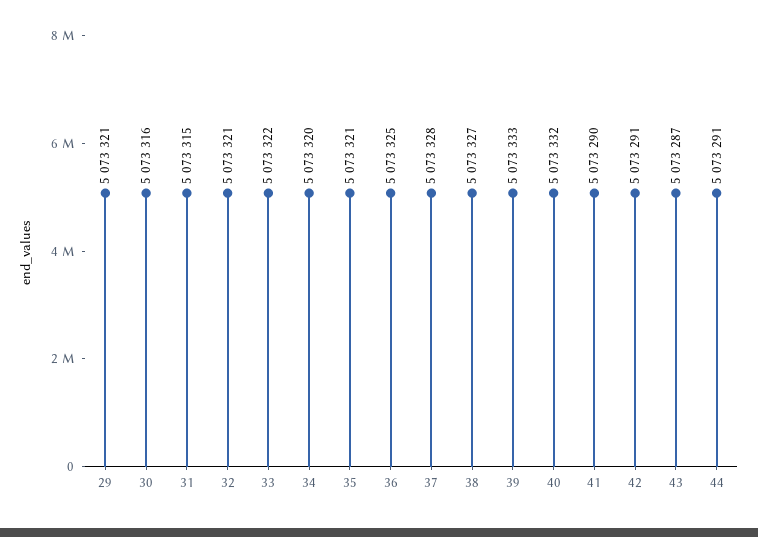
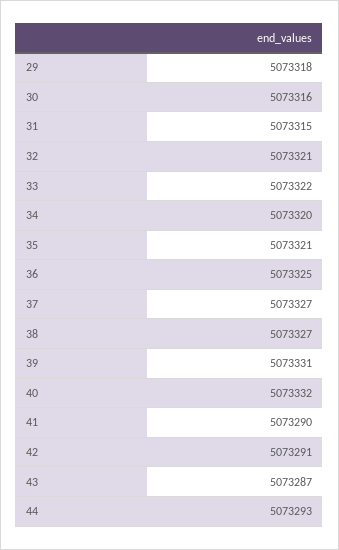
29: 5073321 -> 5073318
37: 5073328 -> 5073327
39: 5073333 -> 5073331
44: 5073291 -> 5073293

